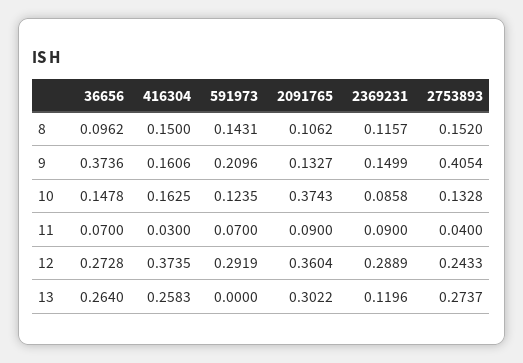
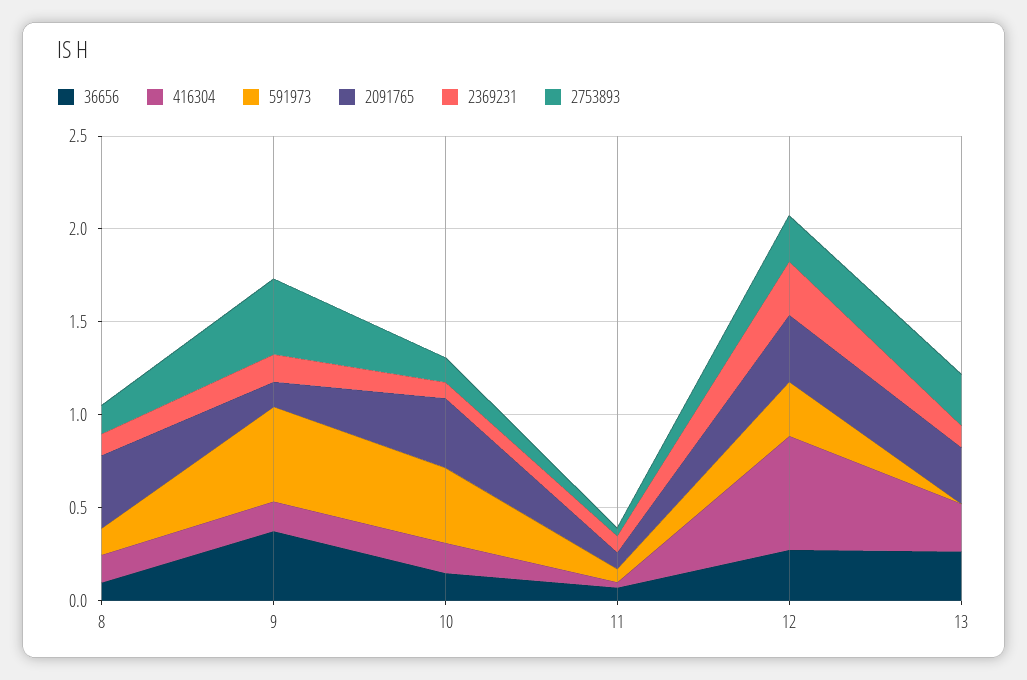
2091765, 8: 0.1062 -> 0.4
591973, 9: 0.2096 -> 0.5
591973, 10: 0.1235 -> 0.4
416304, 12: 0.3735 -> 0.6

